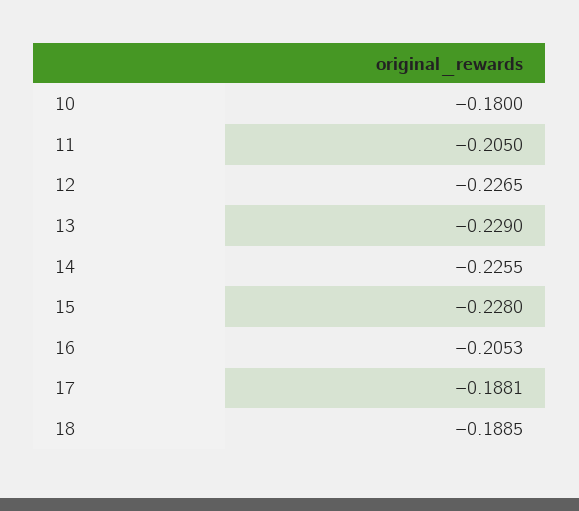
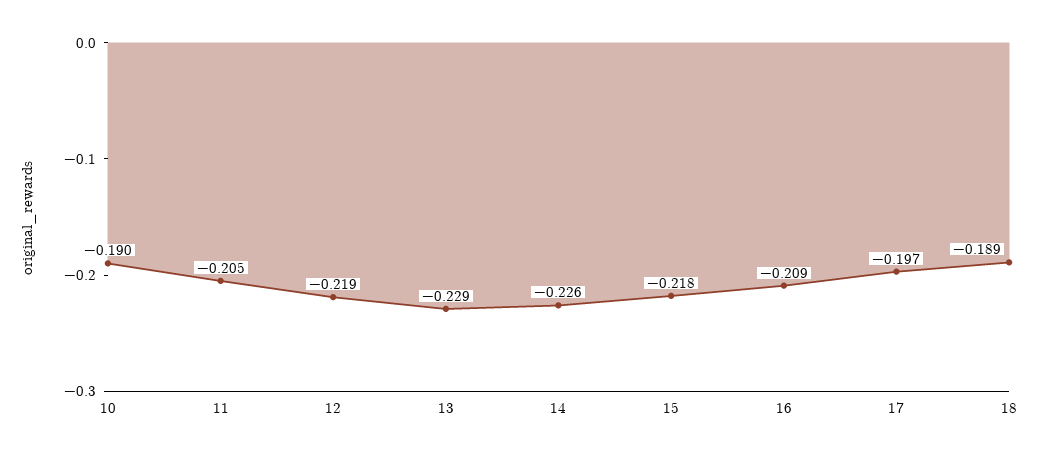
10: -0.18 -> -0.19
12: -0.2265 -> -0.219
15: -0.228 -> -0.218
16: -0.2053 -> -0.209
17: -0.1881 -> -0.197

